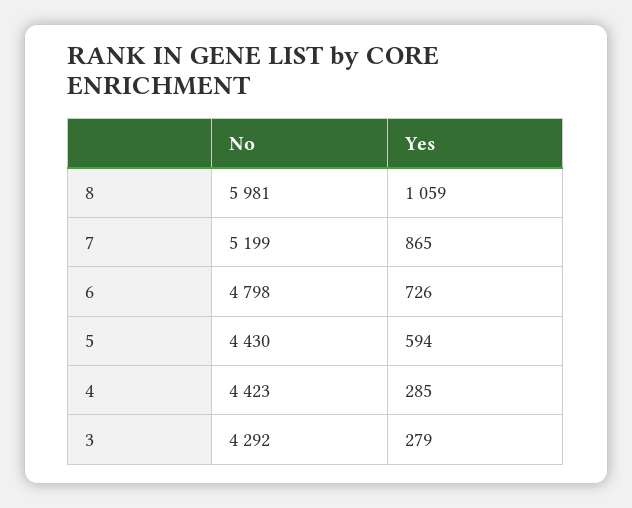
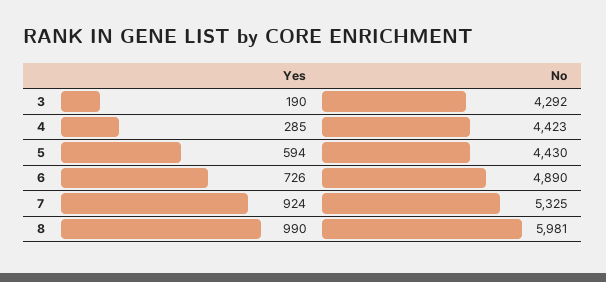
Yes, 8: 1059 -> 990
No, 7: 5199 -> 5325
Yes, 7: 865 -> 924
No, 6: 4798 -> 4890
Yes, 3: 279 -> 190

